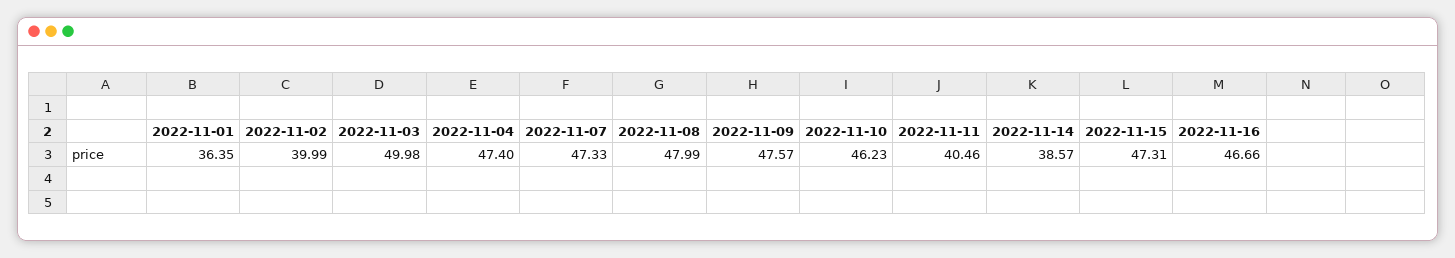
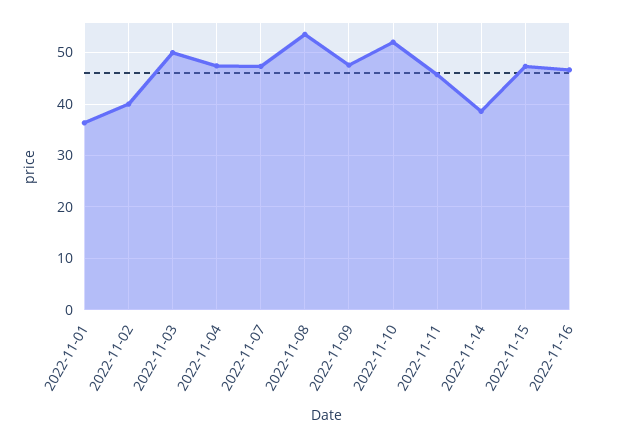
2022-11-08: 47.99 -> 54
2022-11-10: 46.23 -> 52
2022-11-11: 40.46 -> 46

